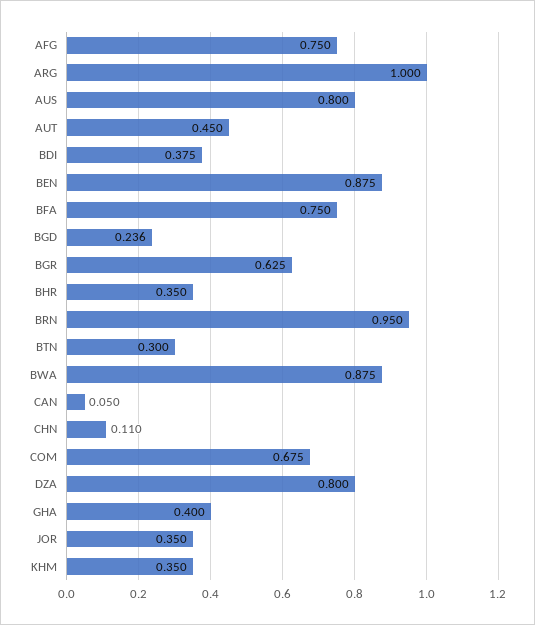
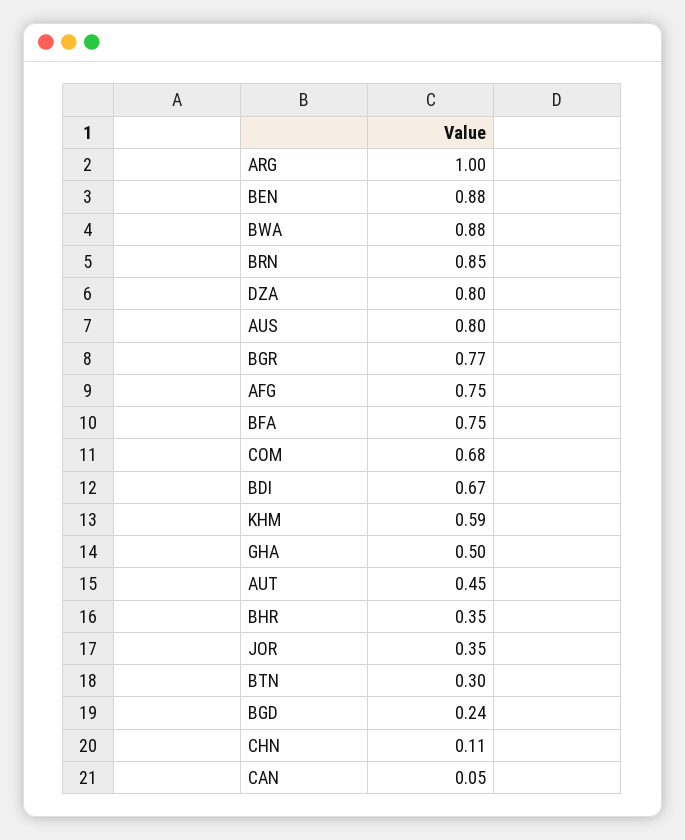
BDI: 0.375 -> 0.67
BGR: 0.625 -> 0.77
BRN: 0.95 -> 0.85
GHA: 0.4 -> 0.5
KHM: 0.35 -> 0.59

